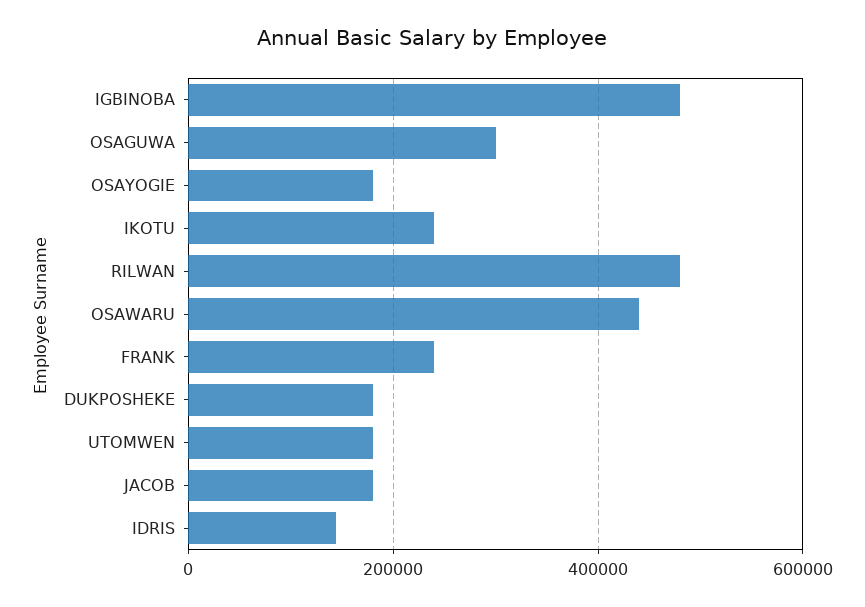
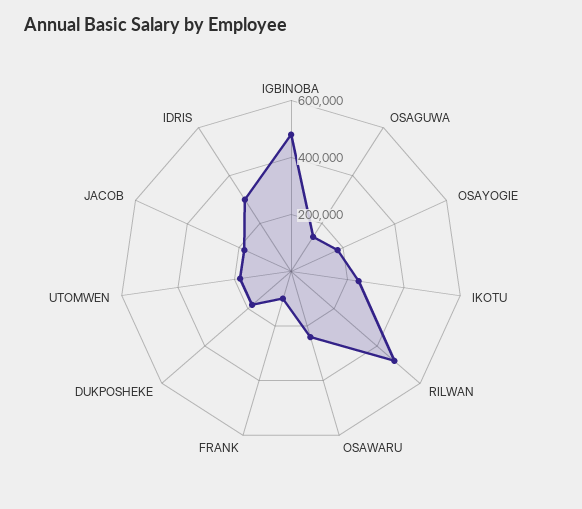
OSAGUWA: 300000 -> 150000
OSAWARU: 440000 -> 250000
FRANK: 240000 -> 100000
IDRIS: 140000 -> 300000

